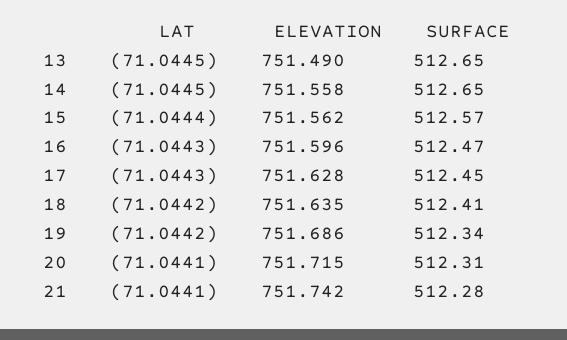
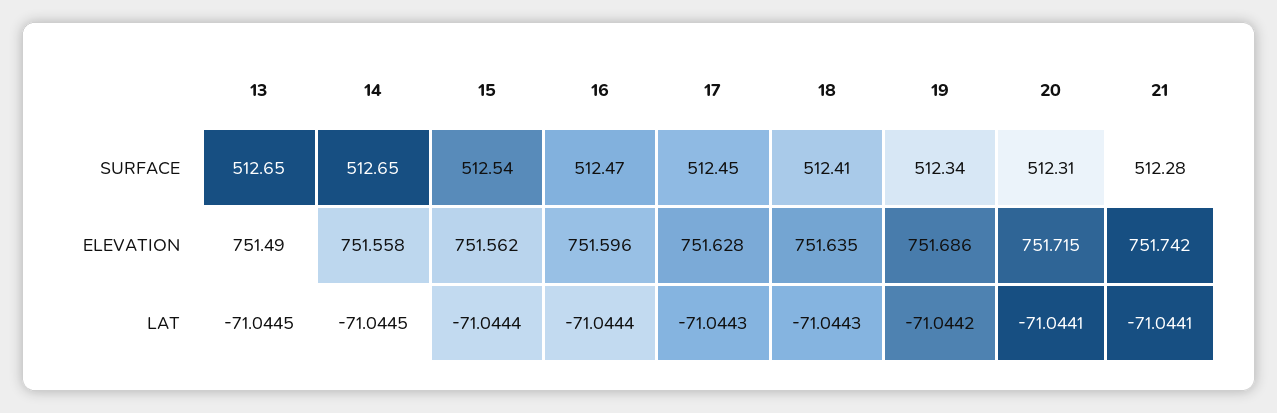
SURFACE, 15: 512.57 -> 512.54
LAT, 16: -71.0443 -> -71.0444
LAT, 18: -71.0442 -> -71.0443

